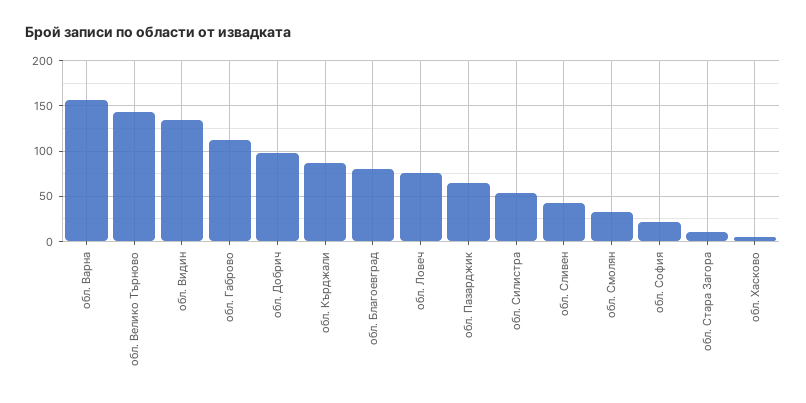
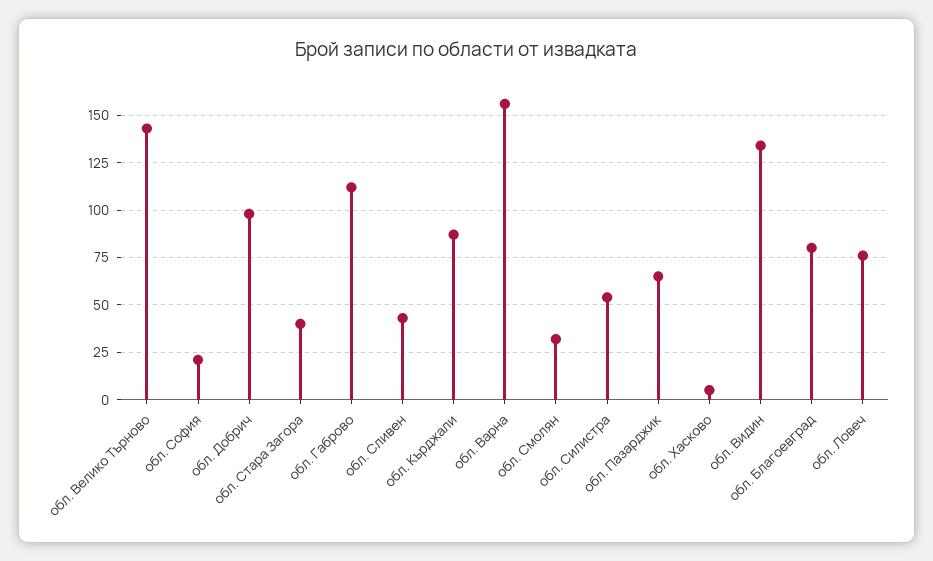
обл. Стара Загора: 10 -> 40

